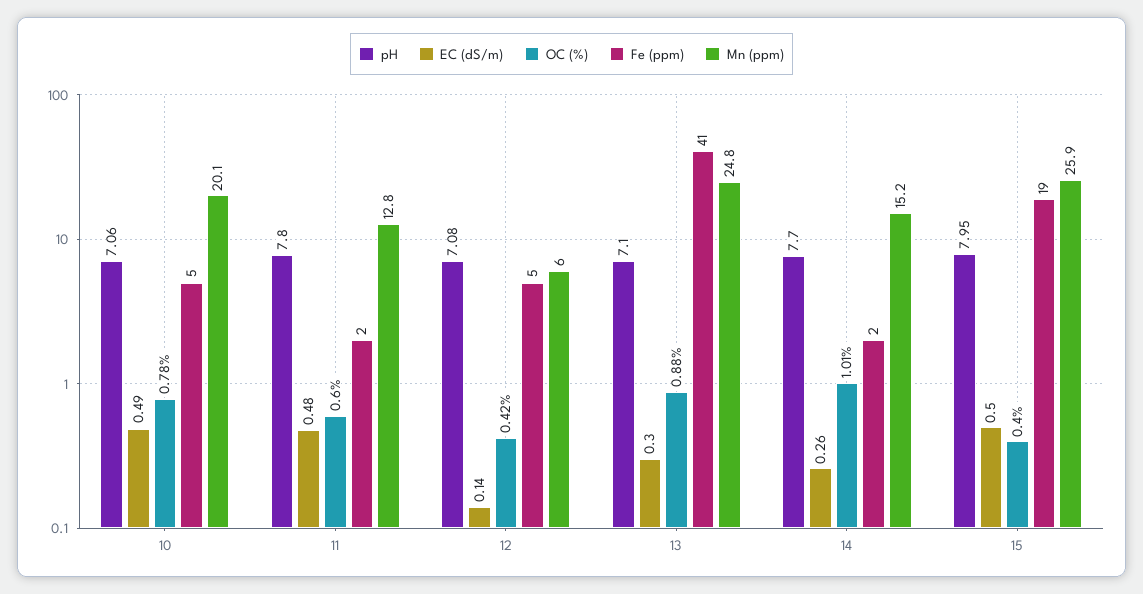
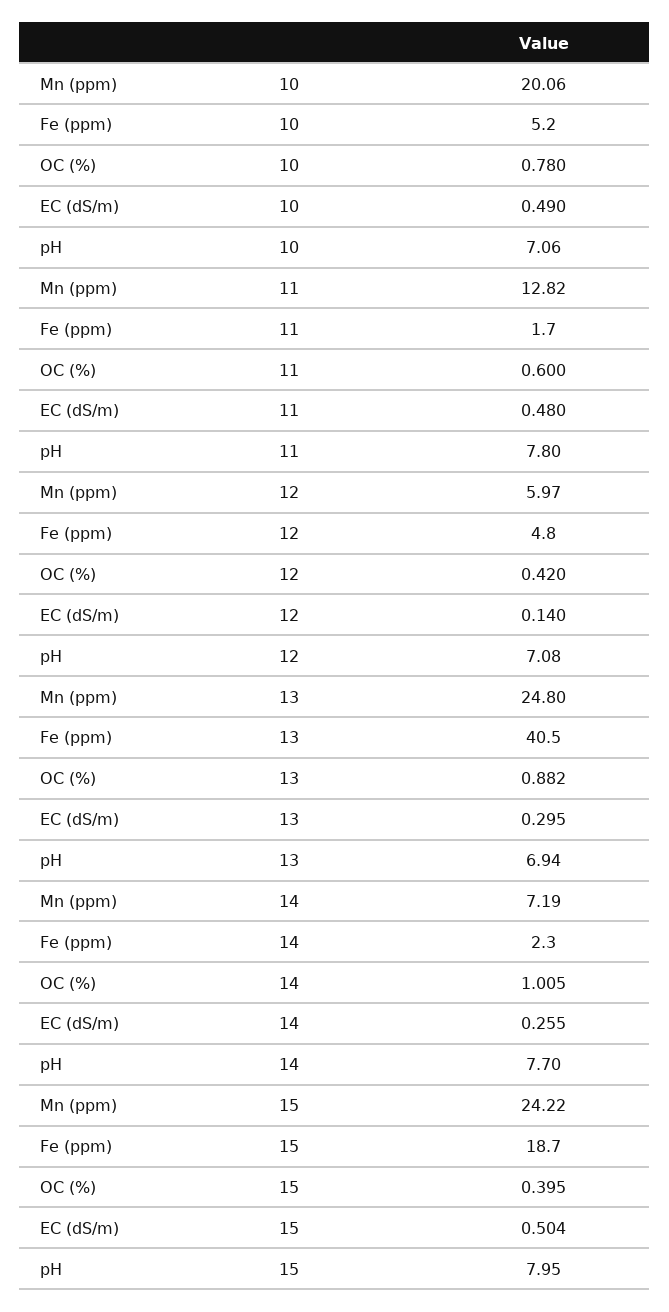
pH, 13: 7.1 -> 6.94
Mn (ppm), 14: 15.2 -> 7.19
Mn (ppm), 15: 25.9 -> 24.22

